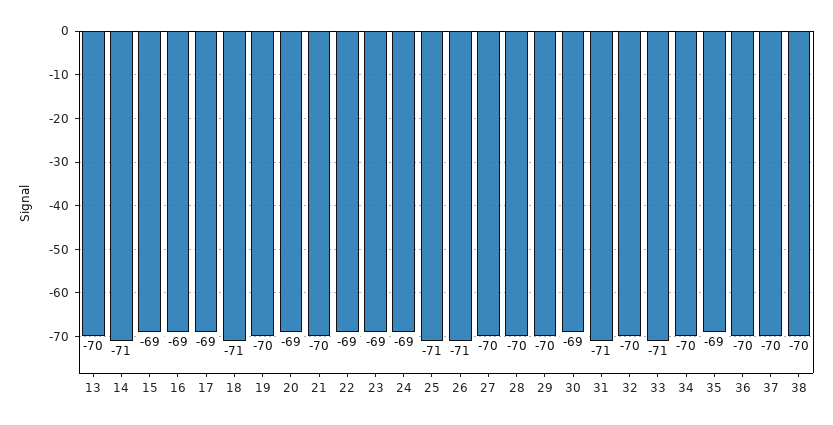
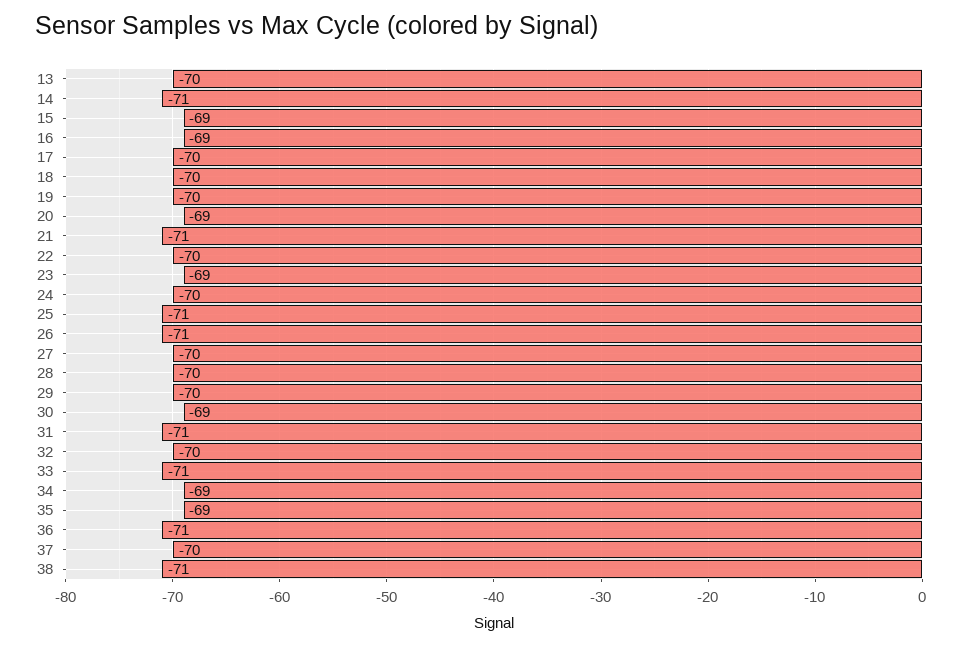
17: -69 -> -70
18: -71 -> -70
21: -70 -> -71
22: -69 -> -70
24: -69 -> -70
34: -70 -> -69
36: -70 -> -71
38: -70 -> -71

